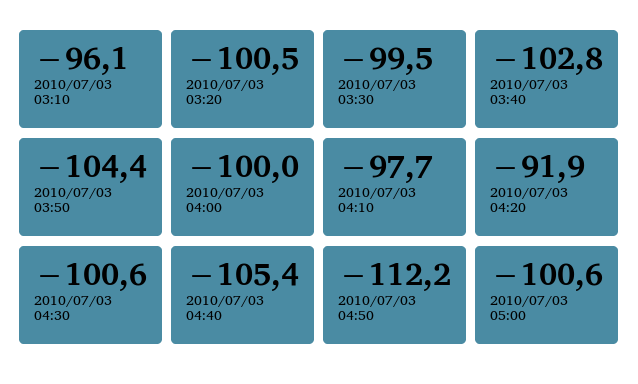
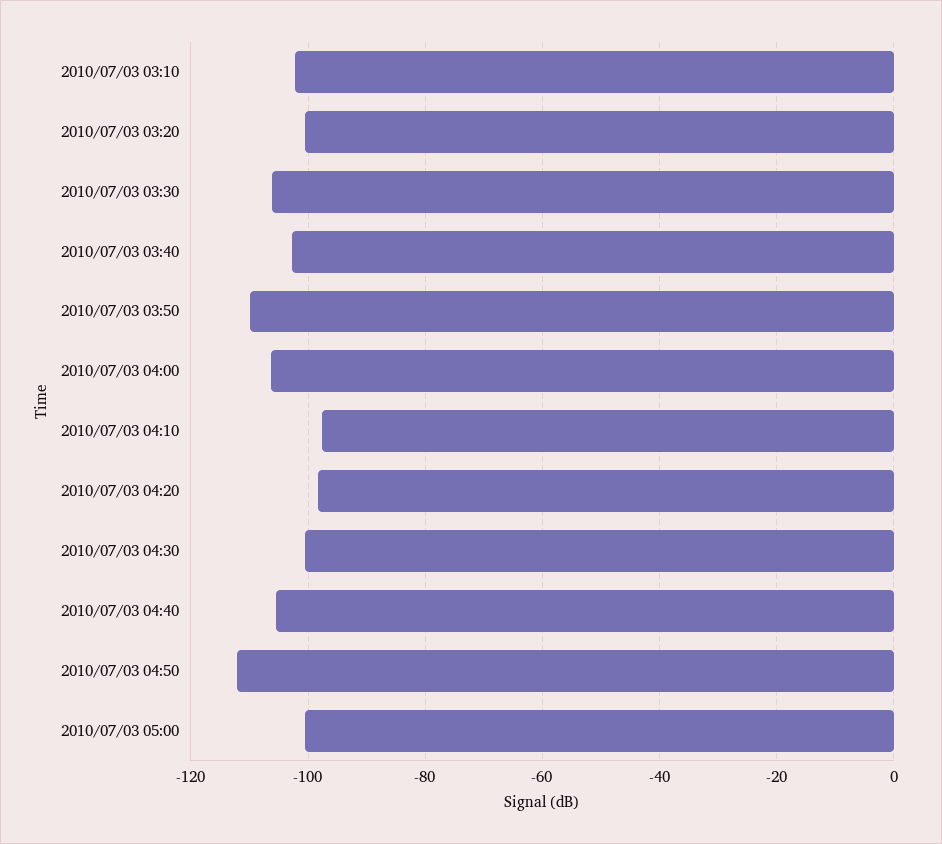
2010/07/03 03:10: -96.1 -> -102
2010/07/03 03:30: -99.5 -> -106
2010/07/03 03:50: -104.4 -> -110
2010/07/03 04:00: -100 -> -106
2010/07/03 04:20: -91.9 -> -98

